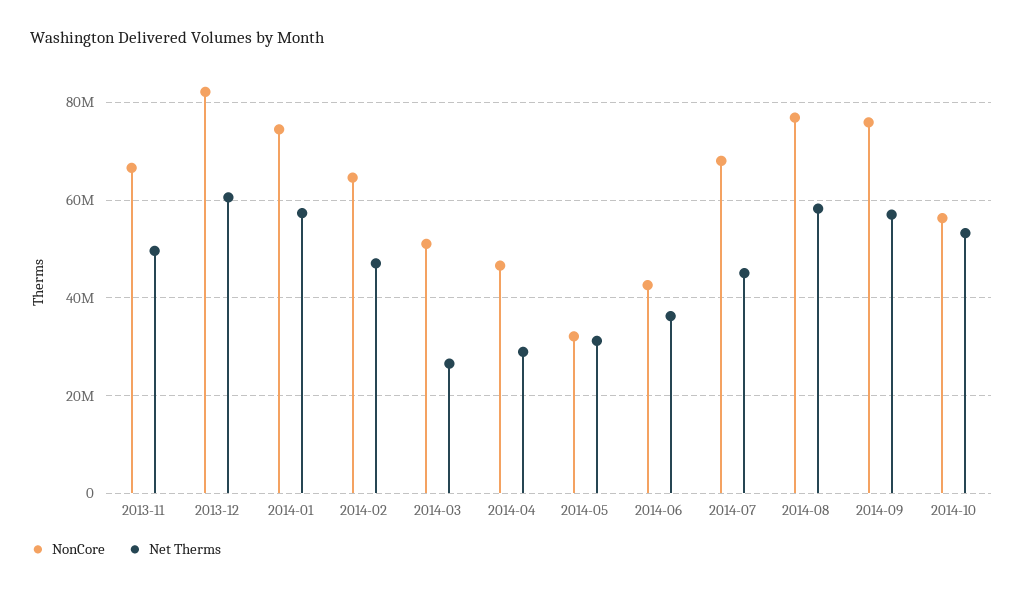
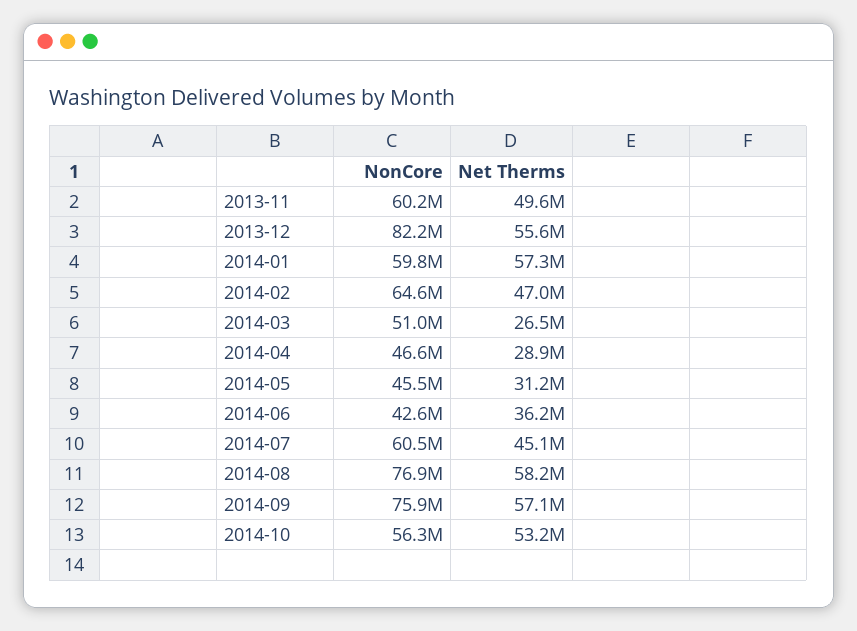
NonCore, 2013-11: 66000000 -> 60200000
Net Therms, 2013-12: 60000000 -> 55600000
NonCore, 2014-01: 74000000 -> 59800000
NonCore, 2014-05: 32000000 -> 45500000
NonCore, 2014-07: 68000000 -> 60500000

